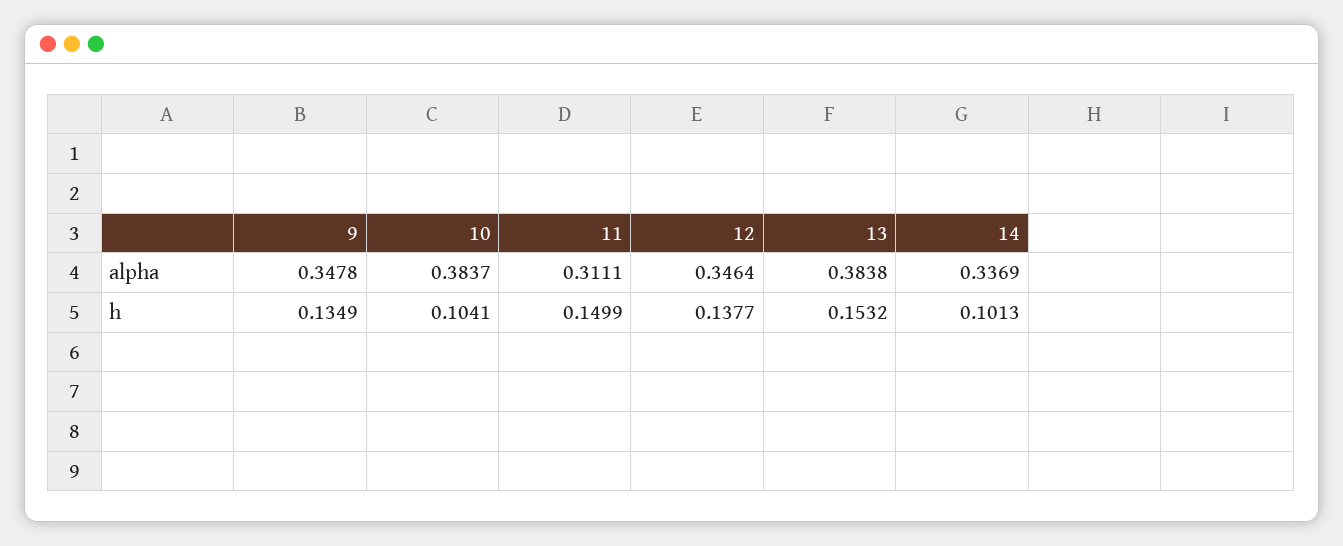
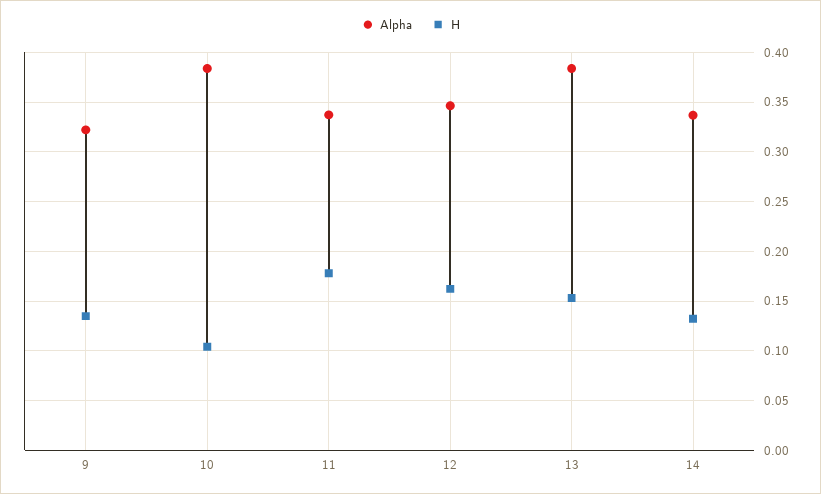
alpha, 9: 0.3478 -> 0.32
alpha, 11: 0.3111 -> 0.34
h, 11: 0.1499 -> 0.18
h, 12: 0.1377 -> 0.16
h, 14: 0.1013 -> 0.13

